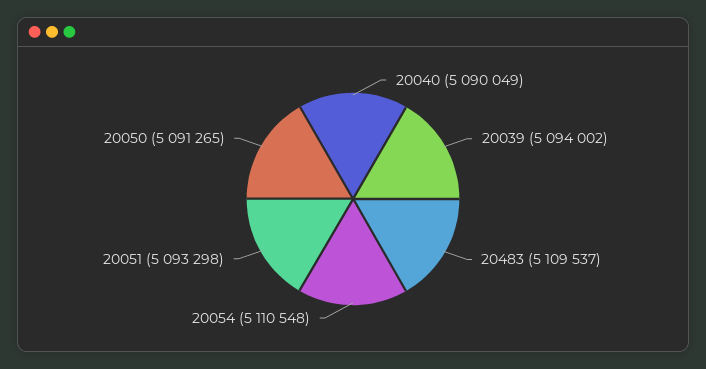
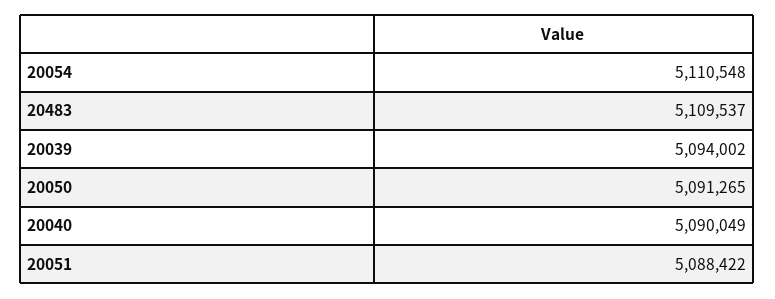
20051: 5093298 -> 5088422

